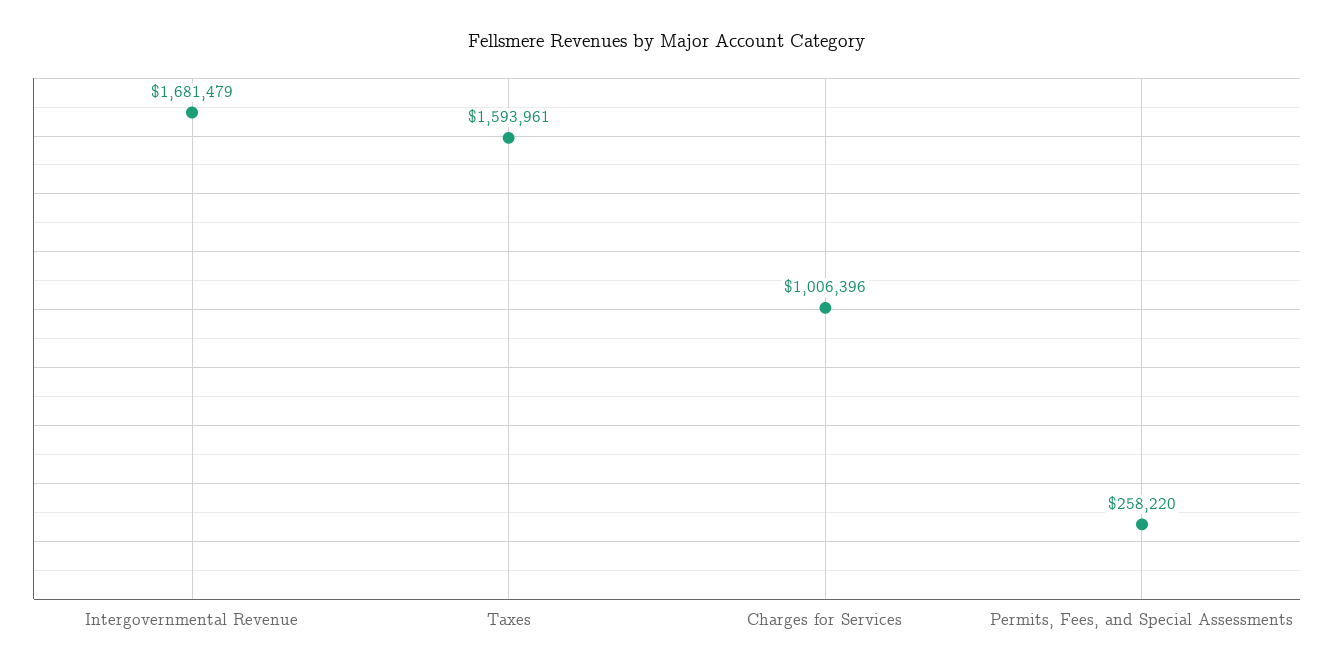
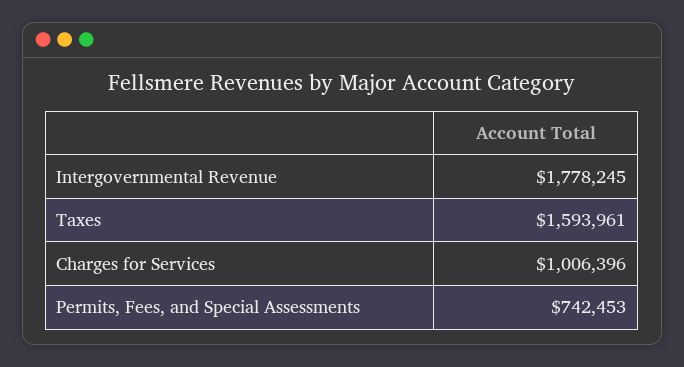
Intergovernmental Revenue: 1681479 -> 1778245
Permits, Fees, and Special Assessments: 258220 -> 742453

